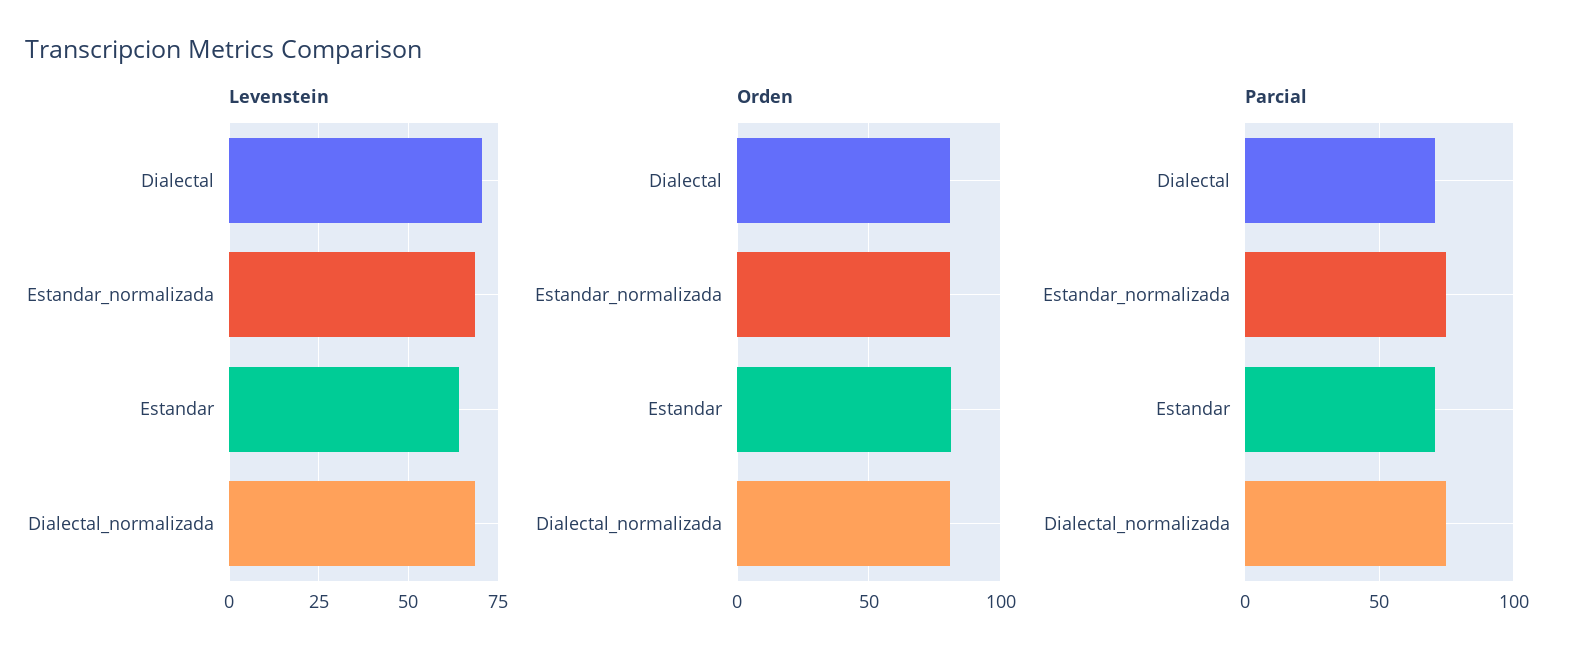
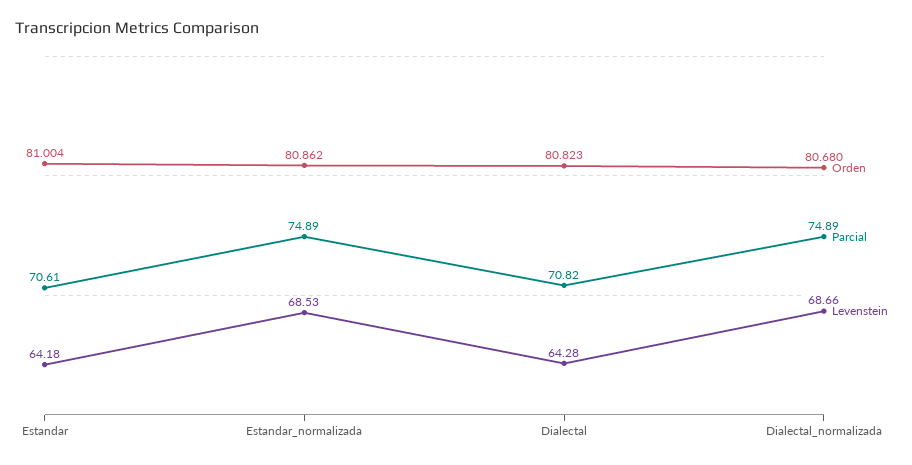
Levenstein, Dialectal: 70 -> 64.28

